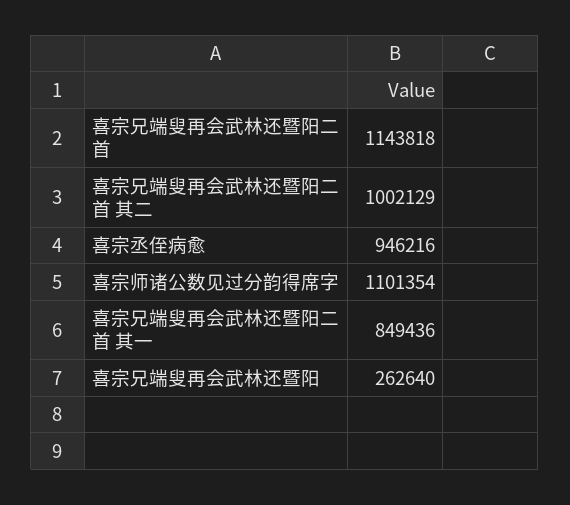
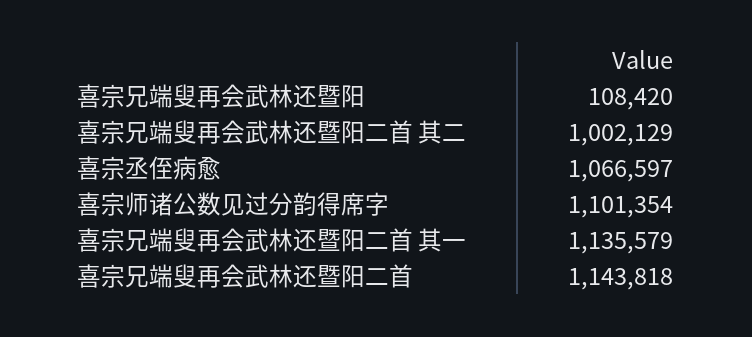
喜宗丞侄病愈: 946216 -> 1066597
喜宗兄端叟再会武林还暨阳二首 其一: 849436 -> 1135579
喜宗兄端叟再会武林还暨阳: 262640 -> 108420

